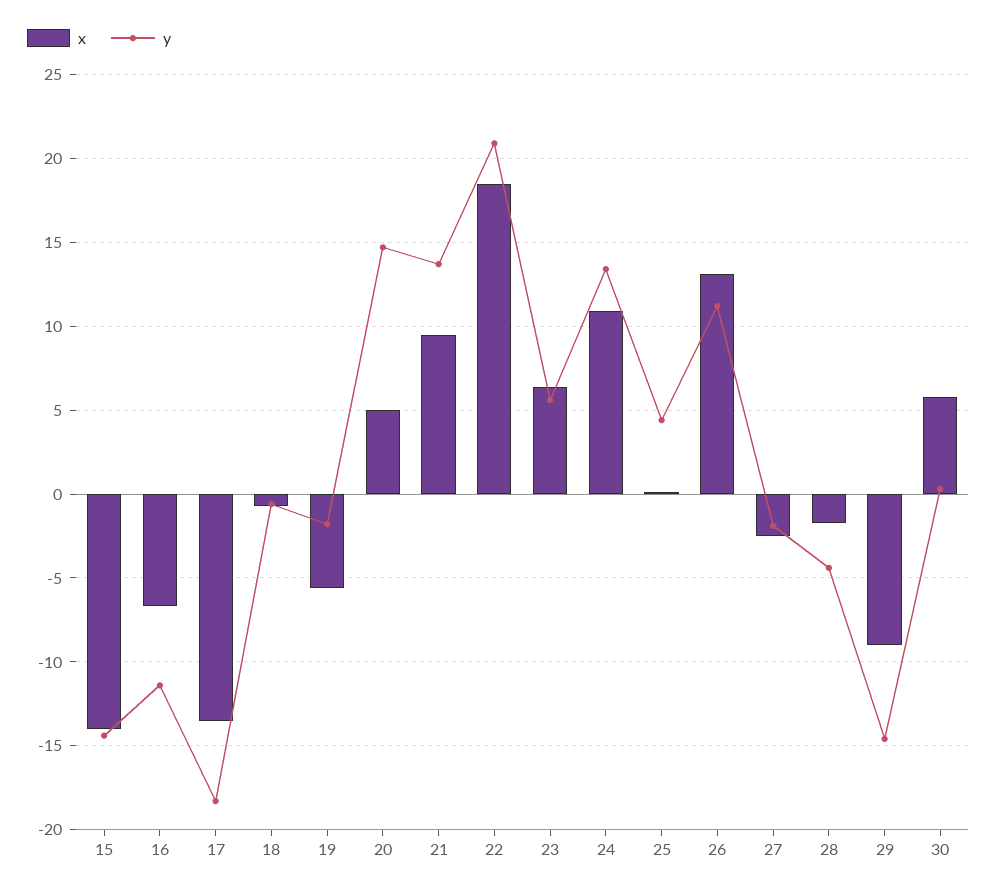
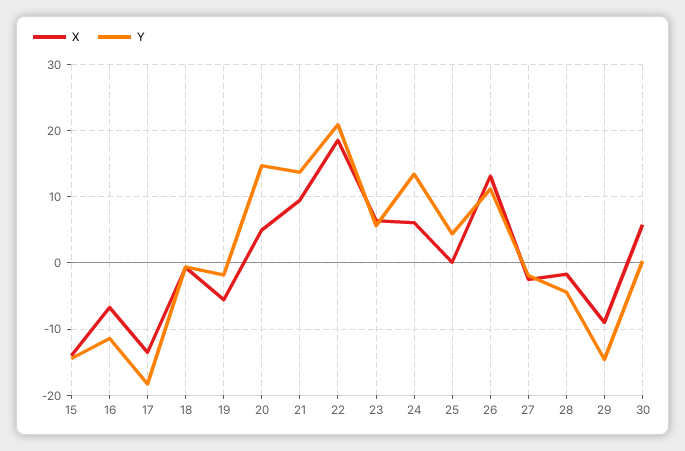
x, 24: 11 -> 6

